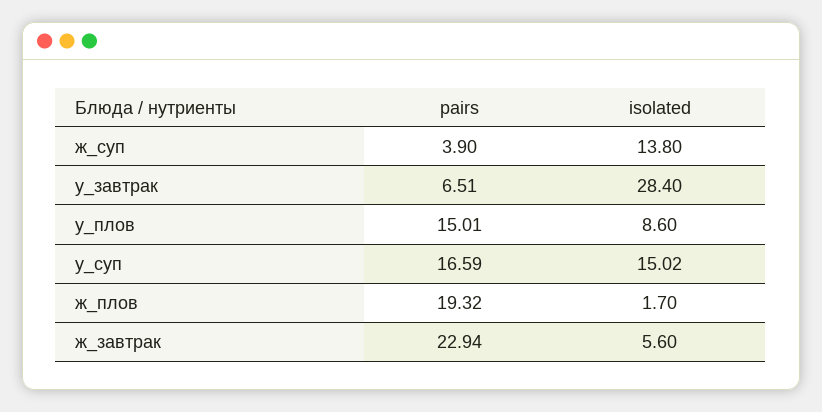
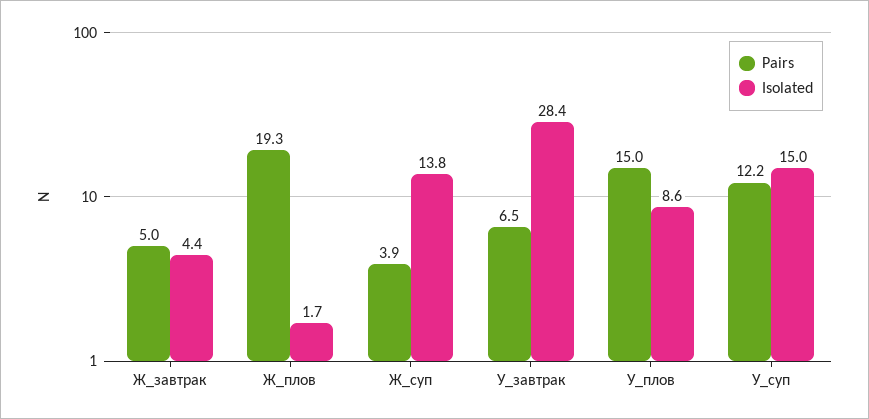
pairs, у_суп: 16.59 -> 12.2
pairs, ж_завтрак: 22.94 -> 5
isolated, ж_завтрак: 5.6 -> 4.4

